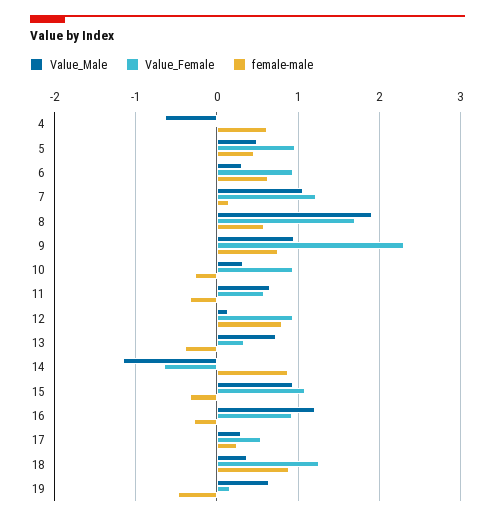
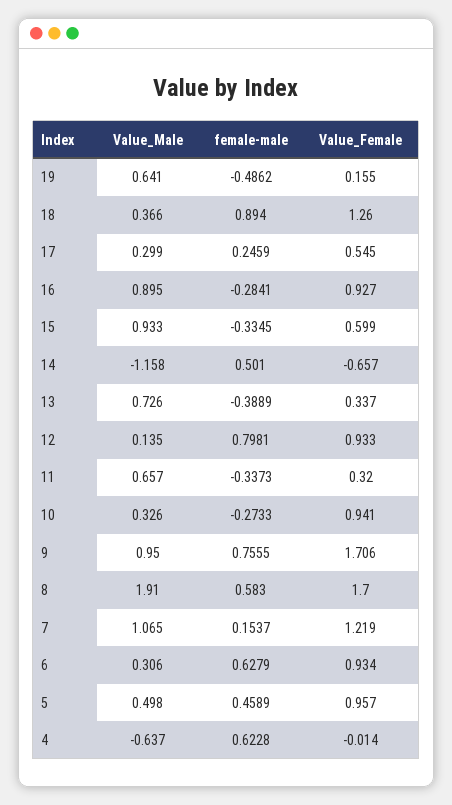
Value_Female, 9: 2.3 -> 1.706
Value_Female, 11: 0.6 -> 0.32
female-male, 14: 0.9 -> 0.501
Value_Female, 15: 1.1 -> 0.599
Value_Male, 16: 1.2 -> 0.895

